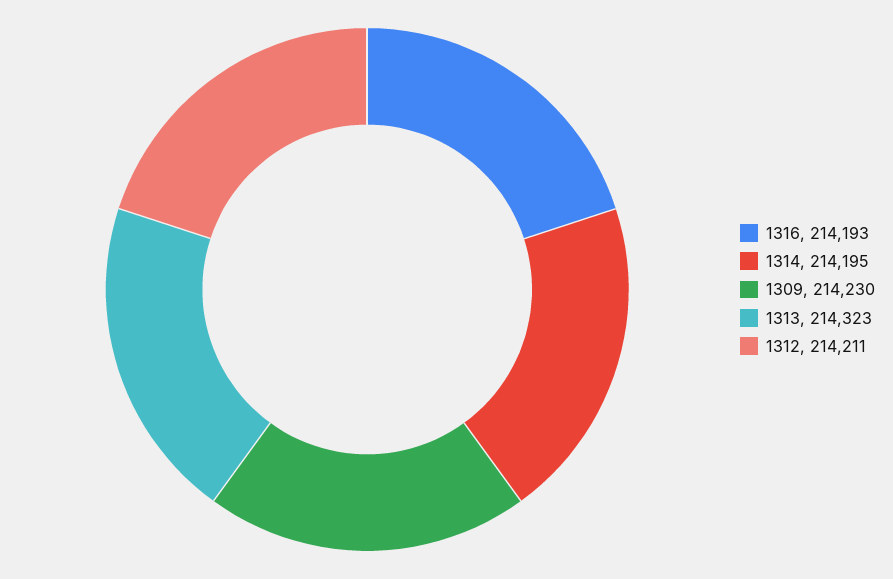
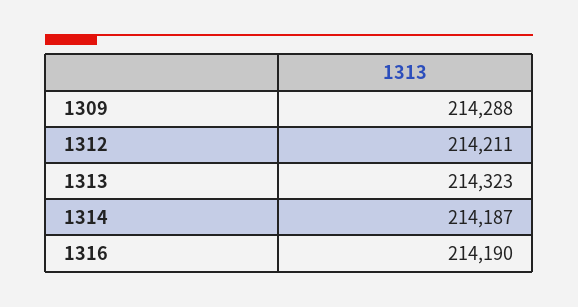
1316: 214193 -> 214190
1314: 214195 -> 214187
1309: 214230 -> 214288

